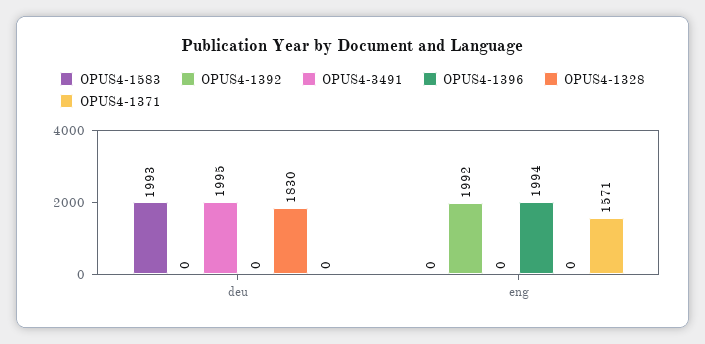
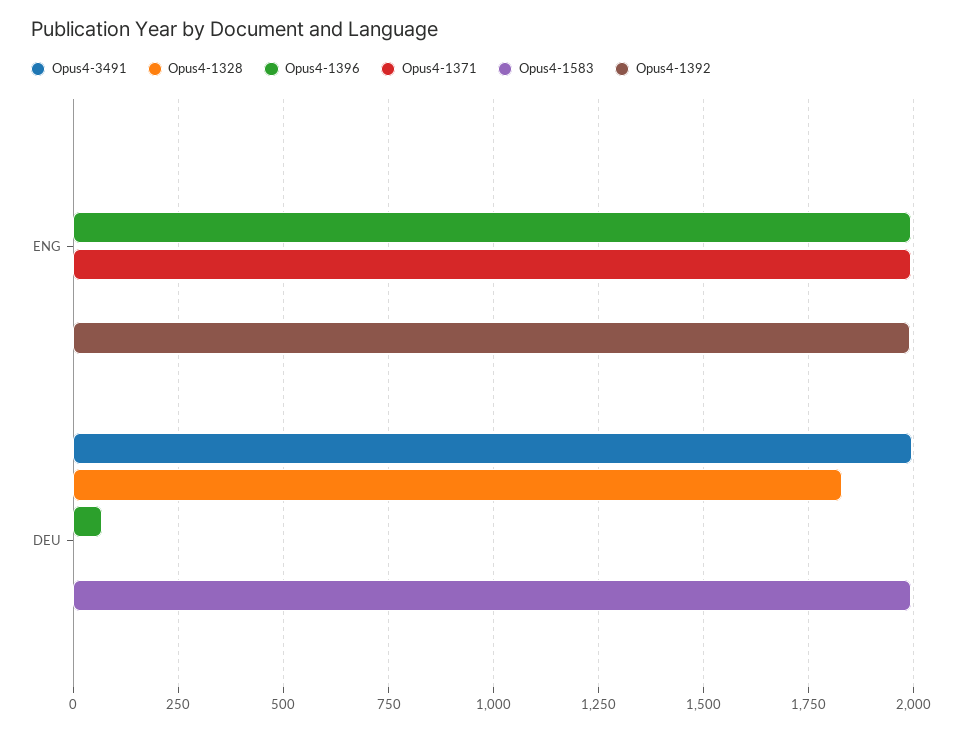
OPUS4-1396, deu: 0 -> 75
OPUS4-1371, eng: 1571 -> 2000

